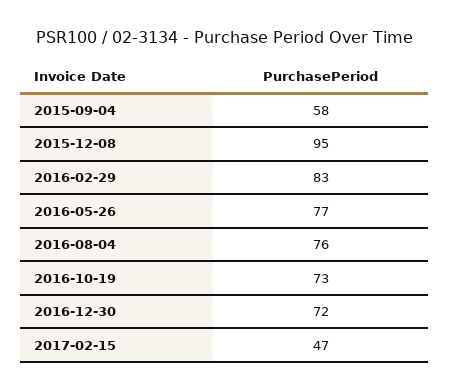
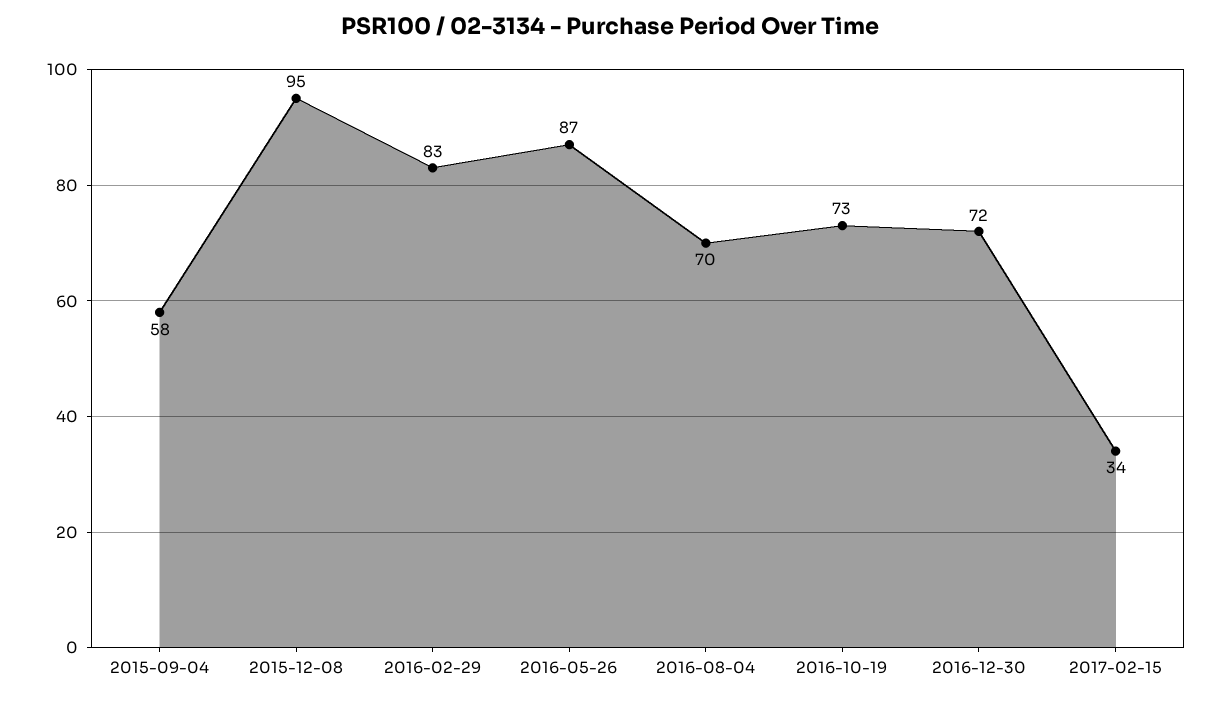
2016-05-26: 77 -> 87
2016-08-04: 76 -> 70
2017-02-15: 47 -> 34

